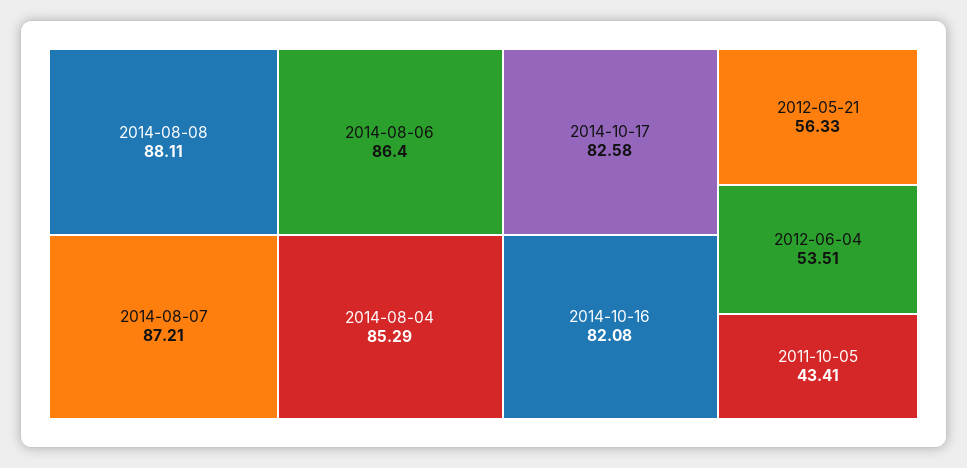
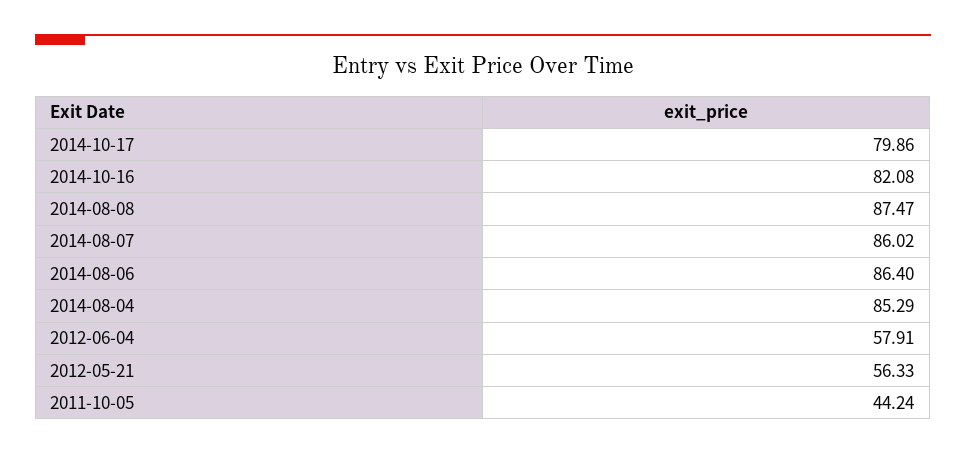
2014-08-08: 88.11 -> 87.47
2014-08-07: 87.21 -> 86.02
2014-10-17: 82.58 -> 79.86
2012-06-04: 53.51 -> 57.91
2011-10-05: 43.41 -> 44.24

